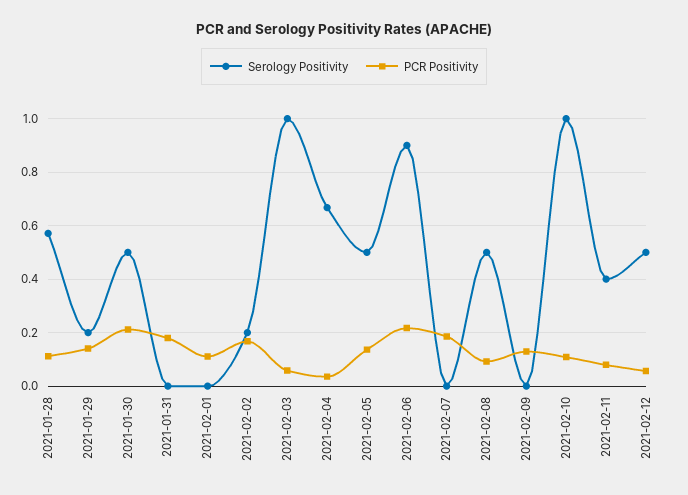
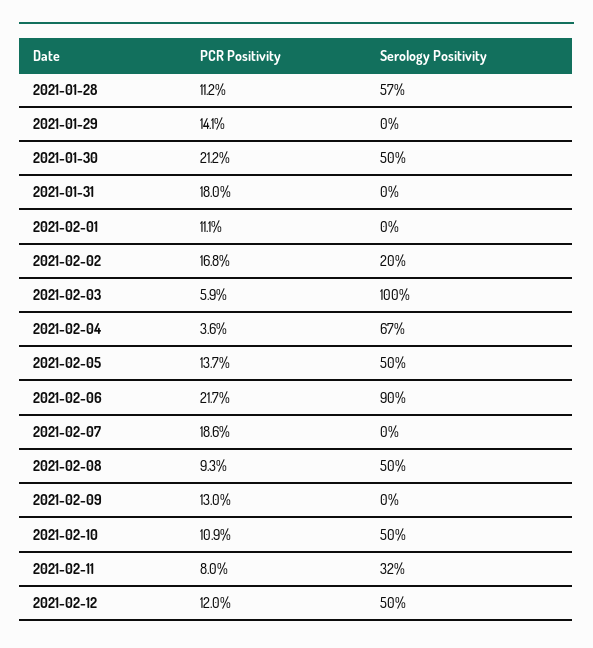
Serology Positivity, 2021-01-29: 0.2 -> 0
Serology Positivity, 2021-02-10: 1 -> 0.5
Serology Positivity, 2021-02-11: 0.4 -> 0.32
PCR Positivity, 2021-02-12: 0.05 -> 0.12

